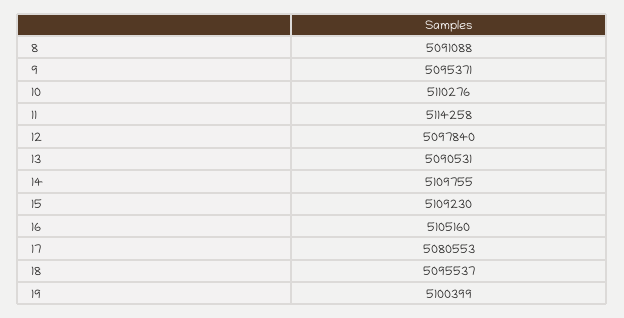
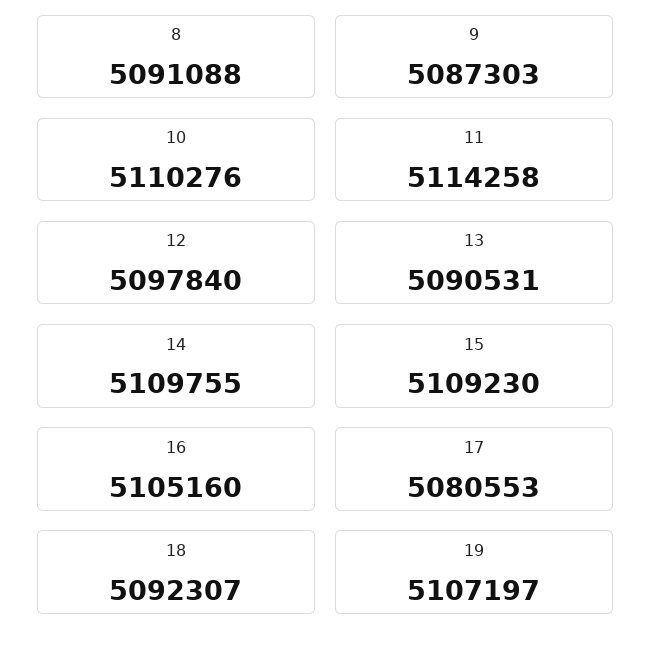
9: 5095371 -> 5087303
18: 5095537 -> 5092307
19: 5100399 -> 5107197

